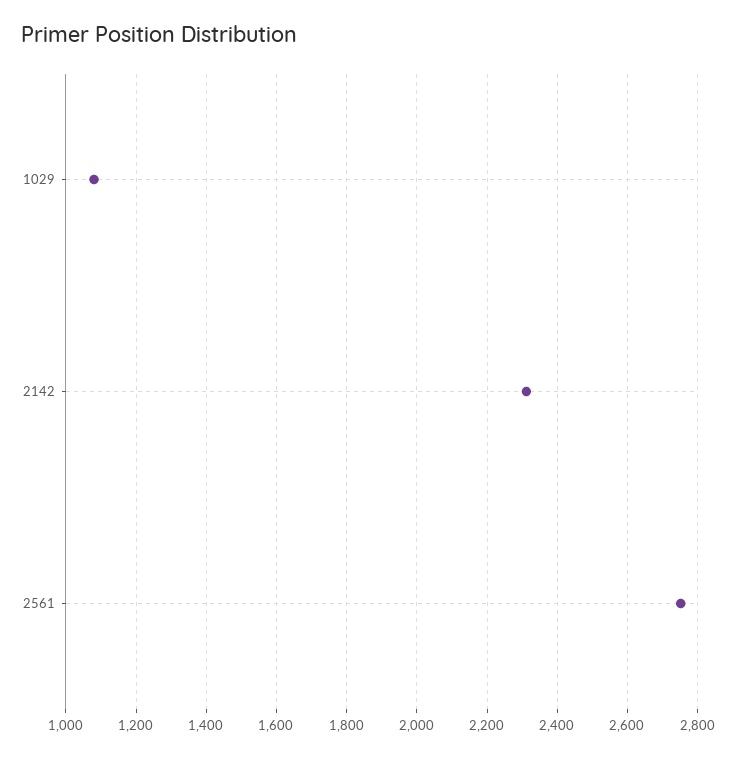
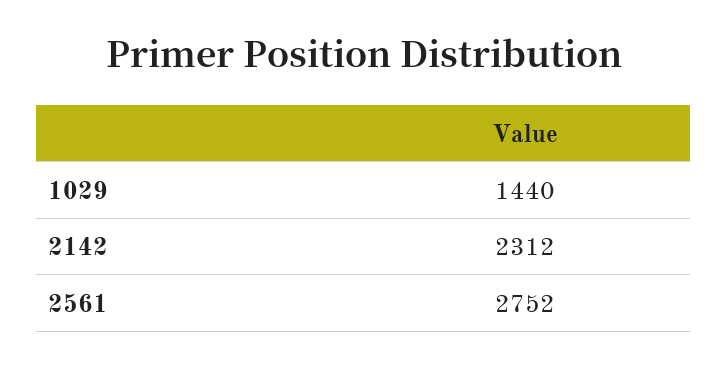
1029: 1080 -> 1440

